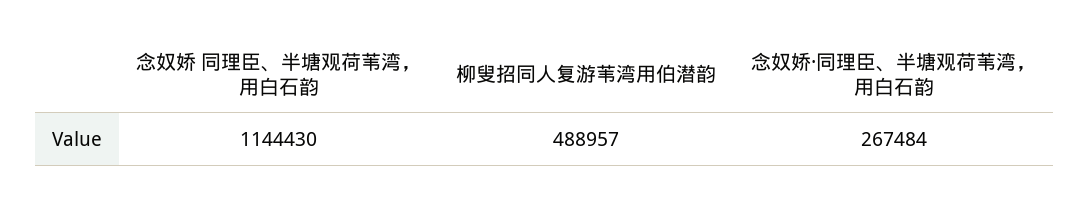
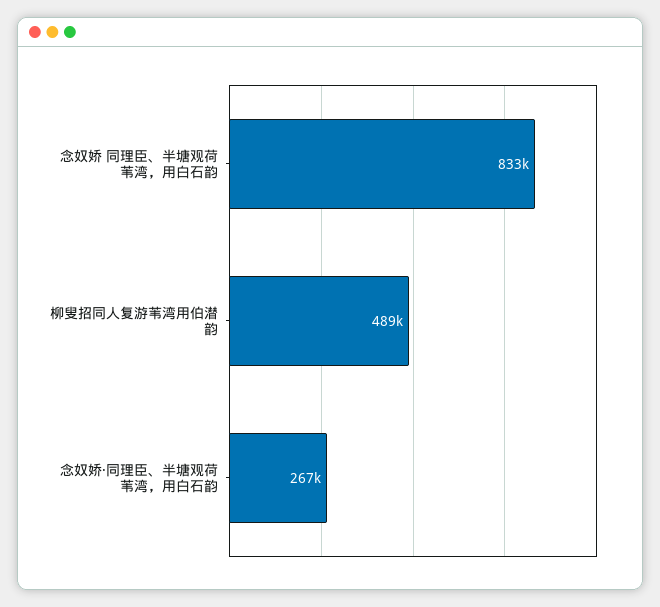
念奴娇 同理臣、半塘观荷苇湾，用白石韵: 1144430 -> 833000

